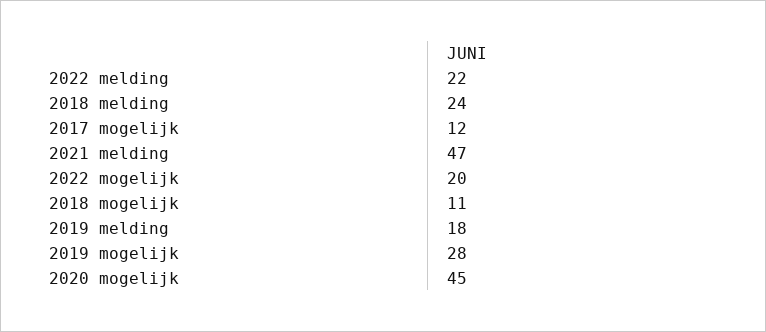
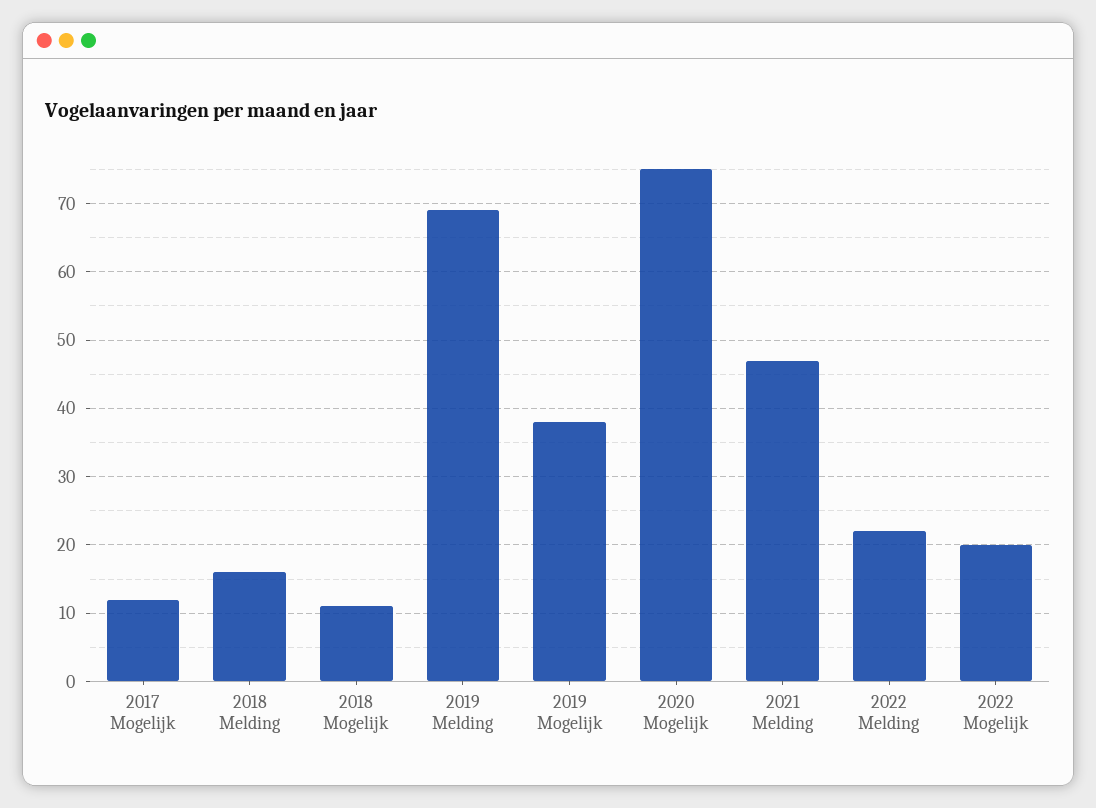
2018 melding: 24 -> 16
2019 melding: 18 -> 69
2019 mogelijk: 28 -> 38
2020 mogelijk: 45 -> 75

